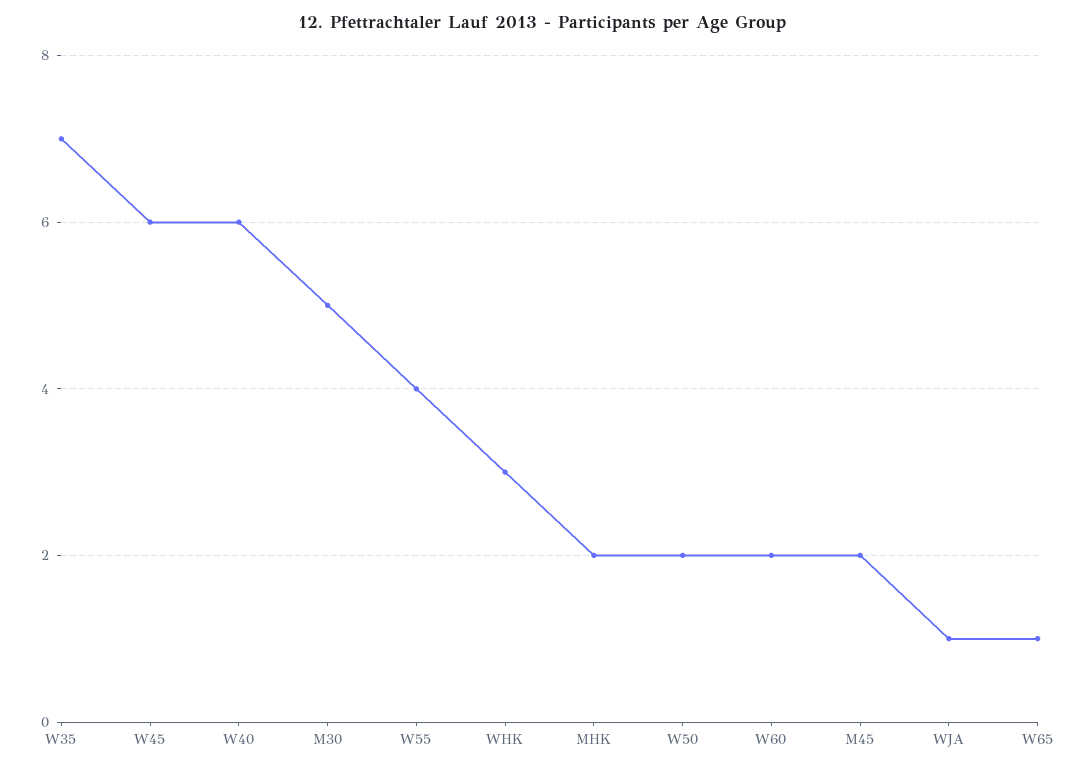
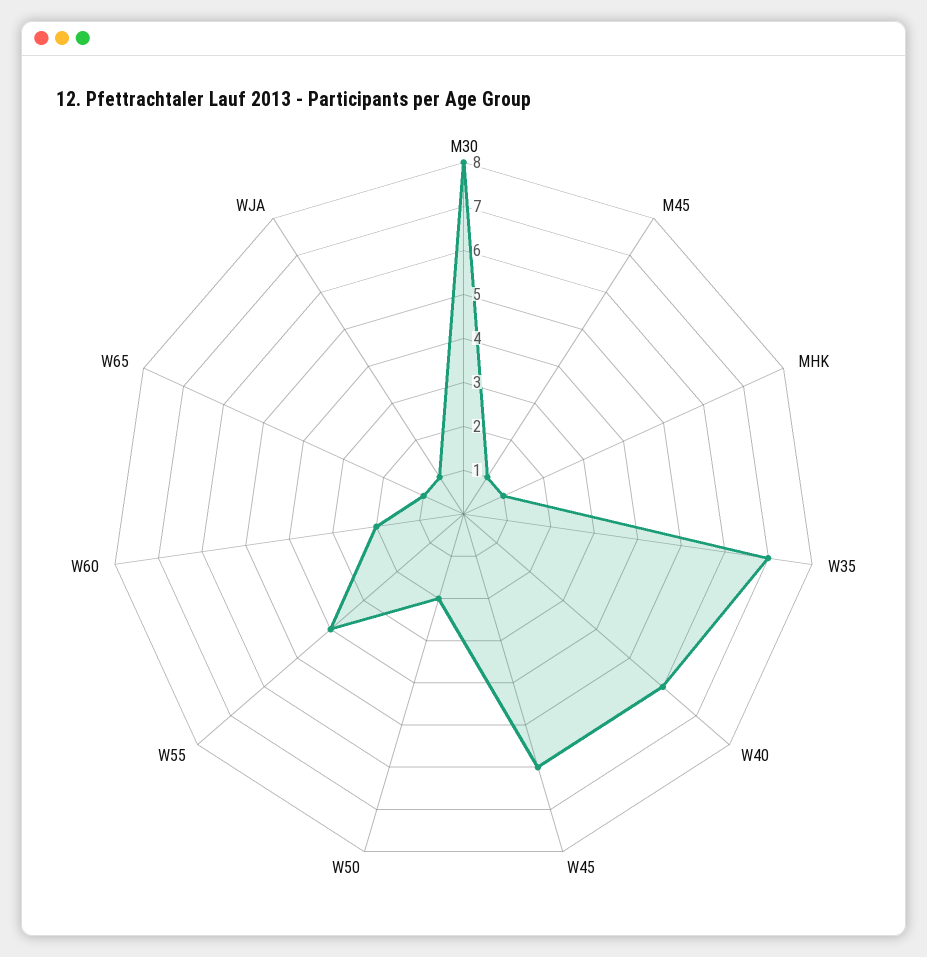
M30: 5 -> 8
WHK: 3 -> none
MHK: 2 -> 1
M45: 2 -> 1

